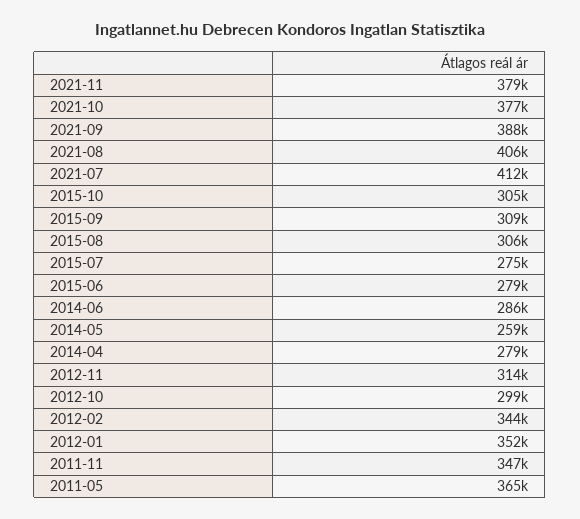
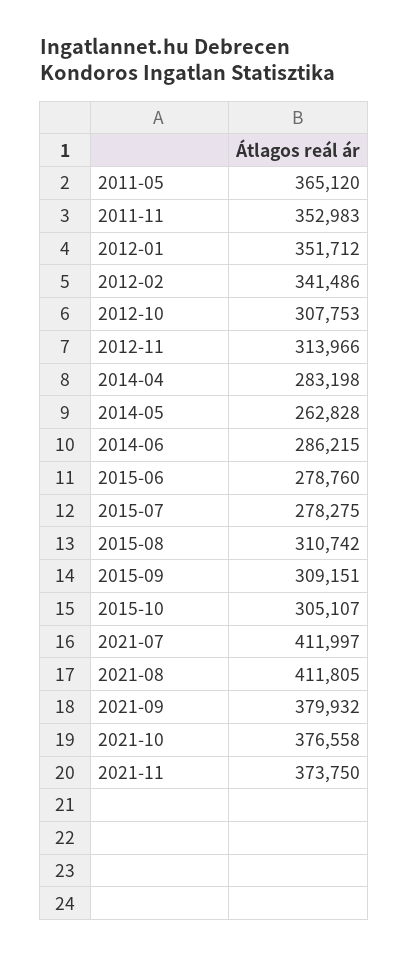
2021-11: 379000 -> 373750
2021-09: 388000 -> 379932
2021-08: 406000 -> 411805
2015-08: 306000 -> 310742
2015-07: 275000 -> 278275
2014-05: 259000 -> 262828
2014-04: 279000 -> 283198
2012-10: 299000 -> 307753
2012-02: 344000 -> 341486
2011-11: 347000 -> 352983

